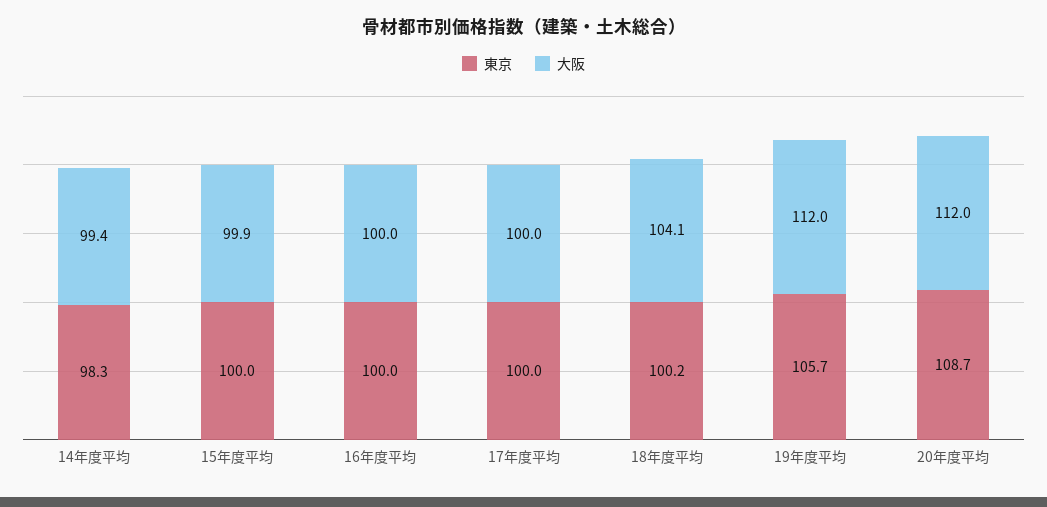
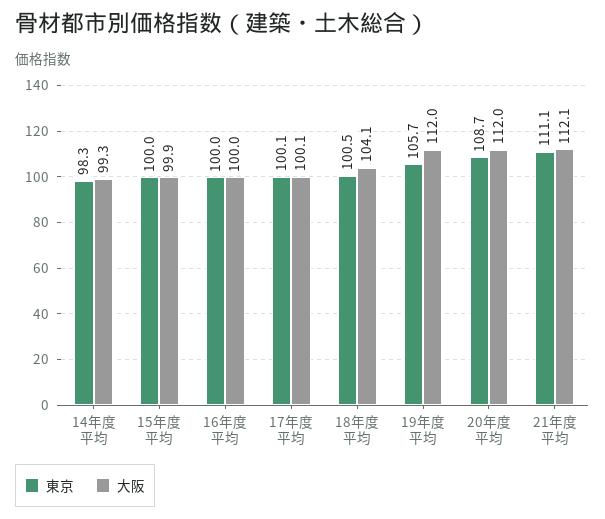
大阪, 14年度平均: 99.4 -> 99.3
東京, 17年度平均: 100 -> 100.1
大阪, 17年度平均: 100 -> 100.1
東京, 18年度平均: 100.2 -> 100.5
東京, 21年度平均: none -> 111.1
大阪, 21年度平均: none -> 112.1

